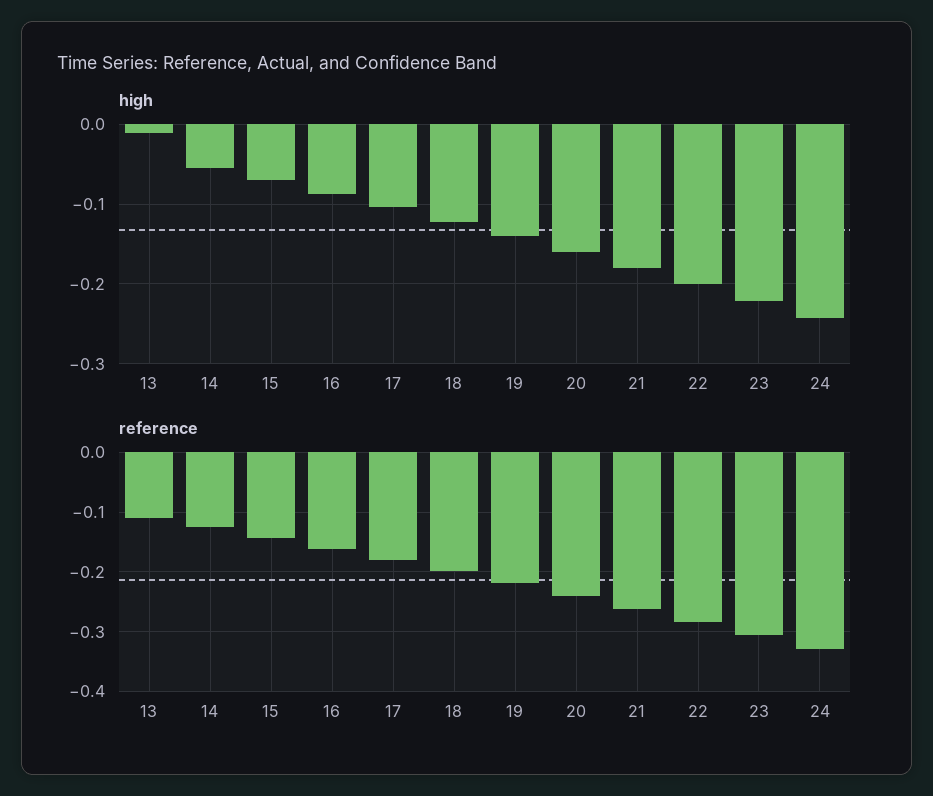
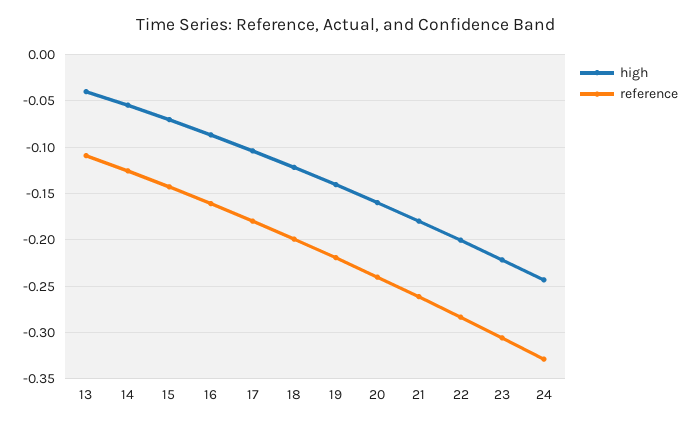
high, 13: -0.01 -> -0.04

